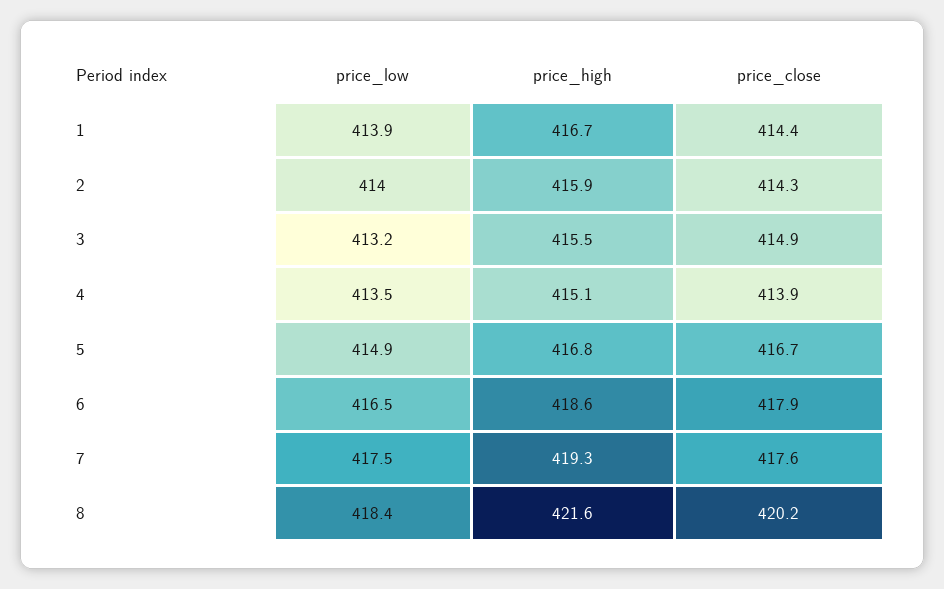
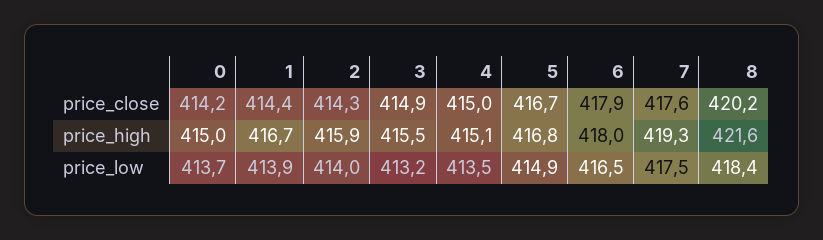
price_close, 4: 413.9 -> 415
price_high, 6: 418.6 -> 418
price_close, 0: none -> 414.2
price_high, 0: none -> 415
price_low, 0: none -> 413.7

